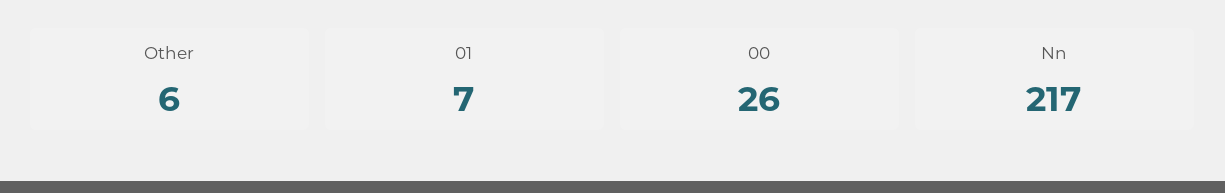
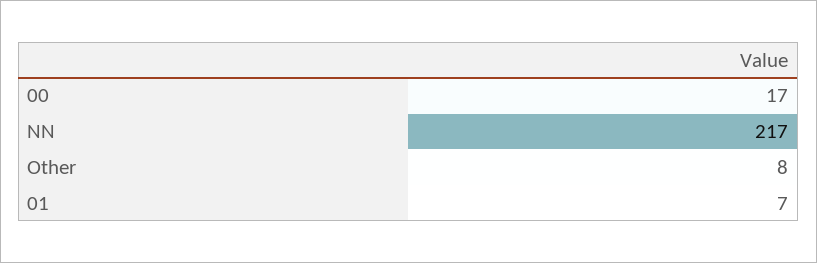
Other: 6 -> 8
00: 26 -> 17

